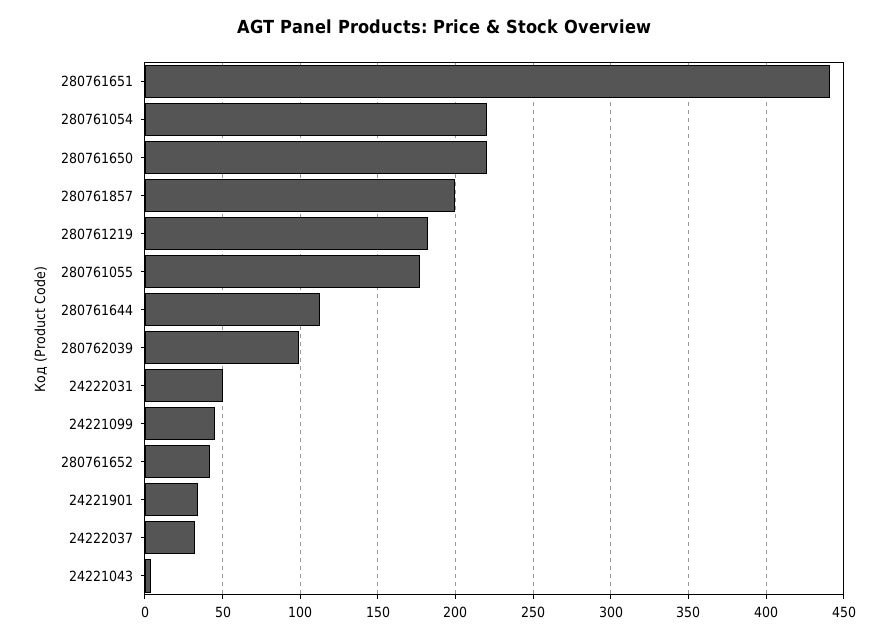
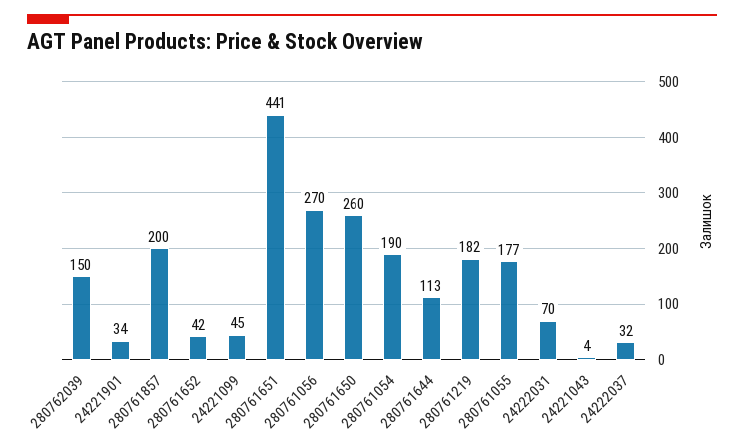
280761054: 220 -> 190
280761650: 220 -> 260
280762039: 100 -> 150
24222031: 50 -> 70
280761056: none -> 270

